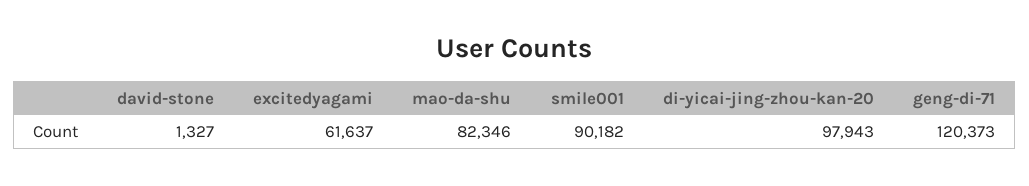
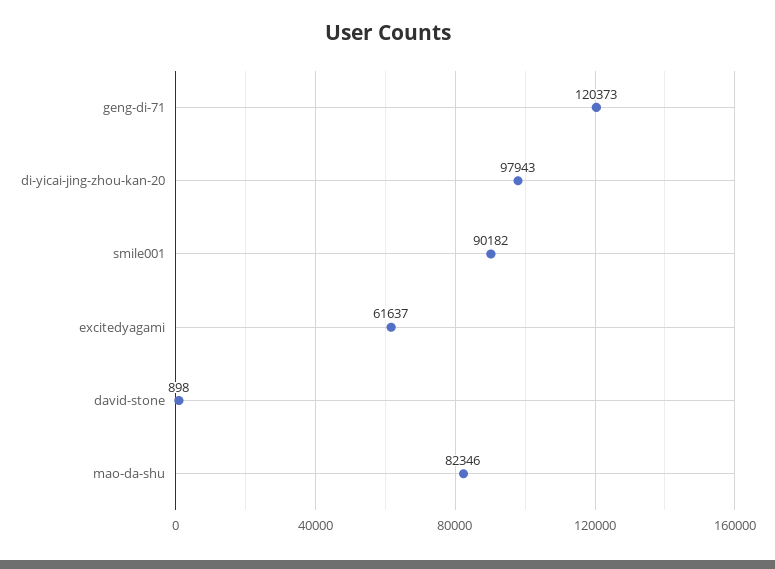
david-stone: 1327 -> 898

